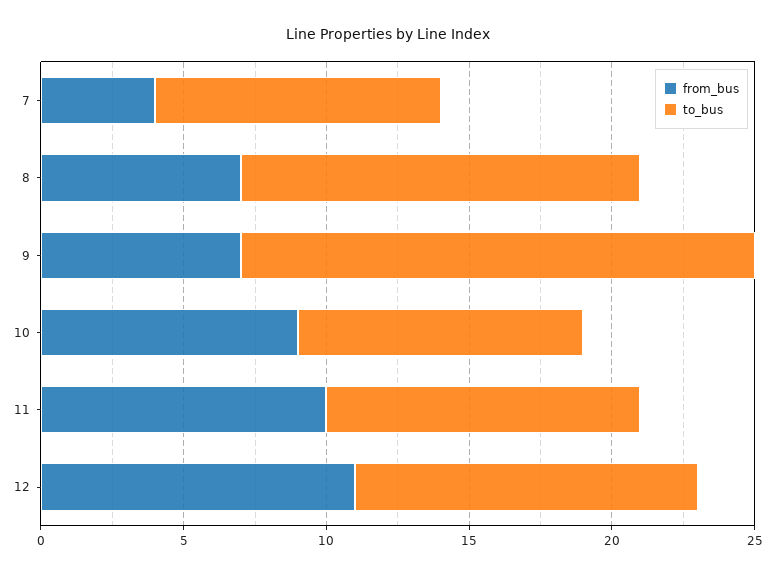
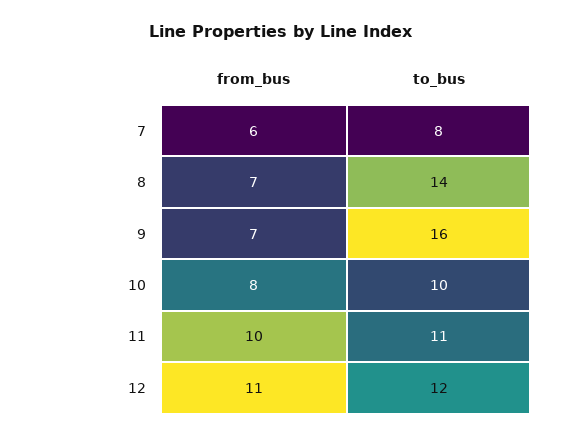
from_bus, 7: 4 -> 6
to_bus, 7: 10 -> 8
to_bus, 9: 18 -> 16
from_bus, 10: 9 -> 8

